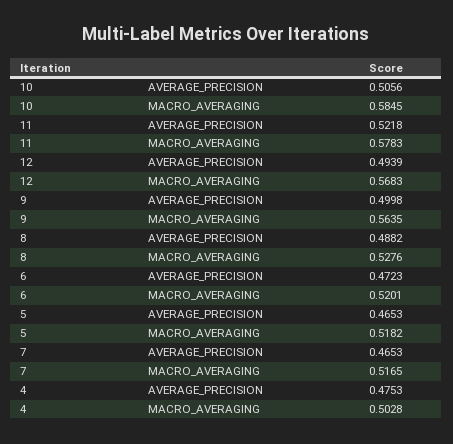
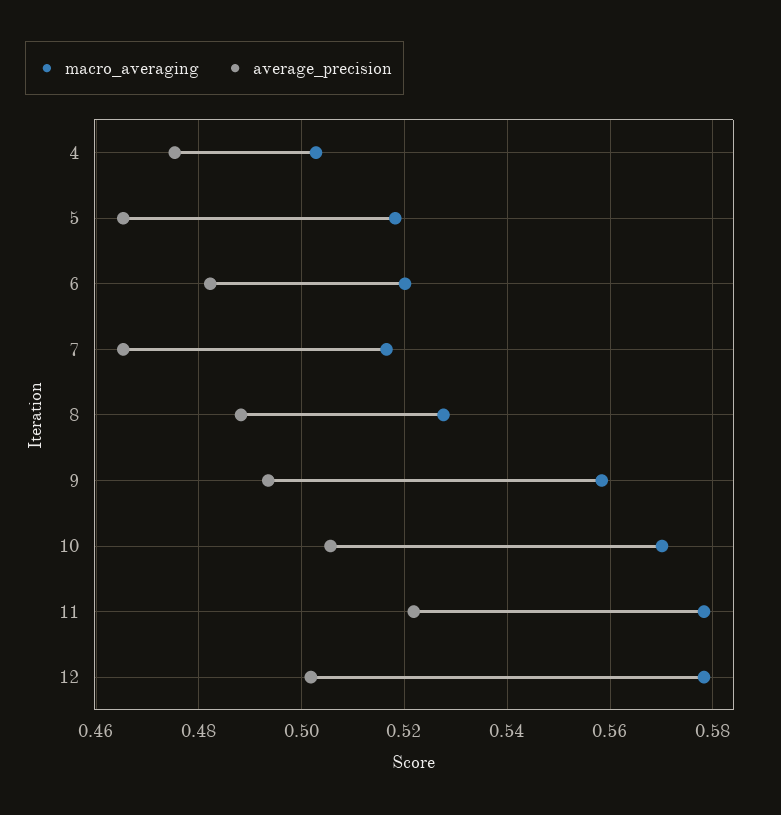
MACRO_AVERAGING, 10: 0.5845 -> 0.57
AVERAGE_PRECISION, 12: 0.4939 -> 0.502
MACRO_AVERAGING, 12: 0.5683 -> 0.578
AVERAGE_PRECISION, 9: 0.4998 -> 0.494
MACRO_AVERAGING, 9: 0.5635 -> 0.558
AVERAGE_PRECISION, 6: 0.4723 -> 0.482

